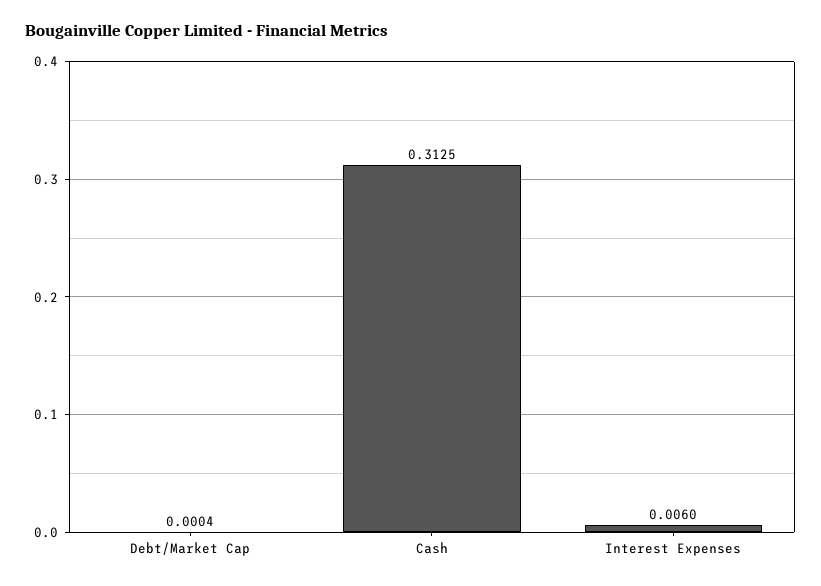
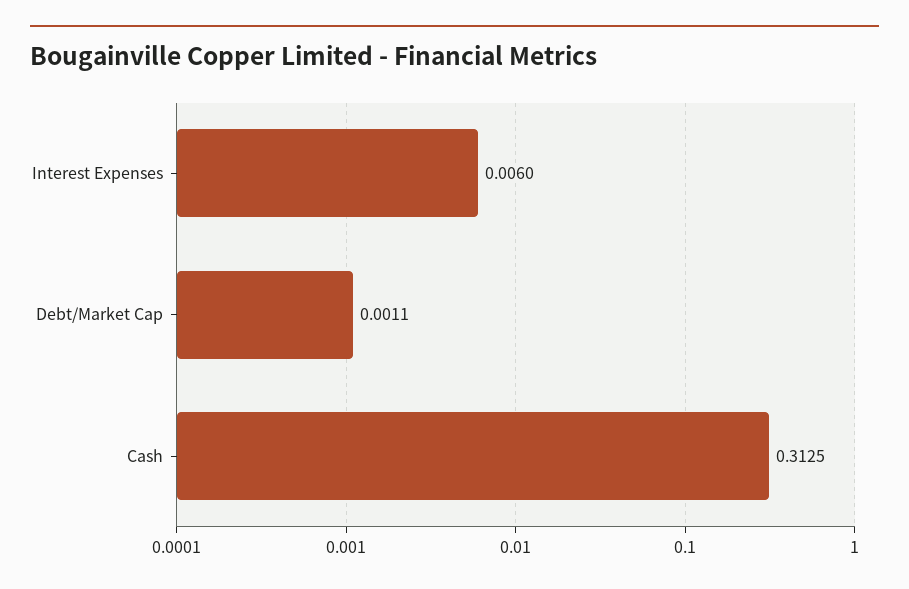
Debt/Market Cap: 0.0004 -> 0.0011

